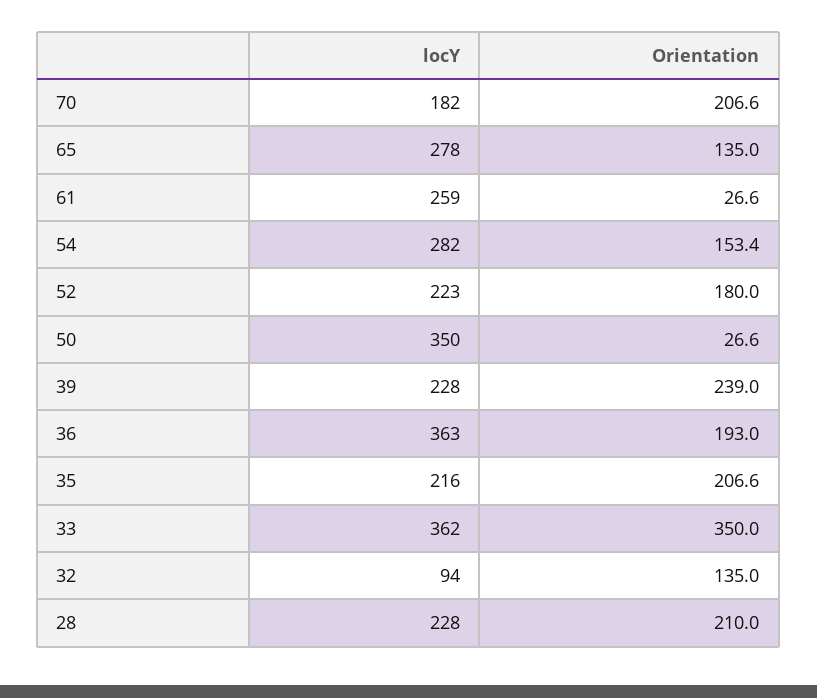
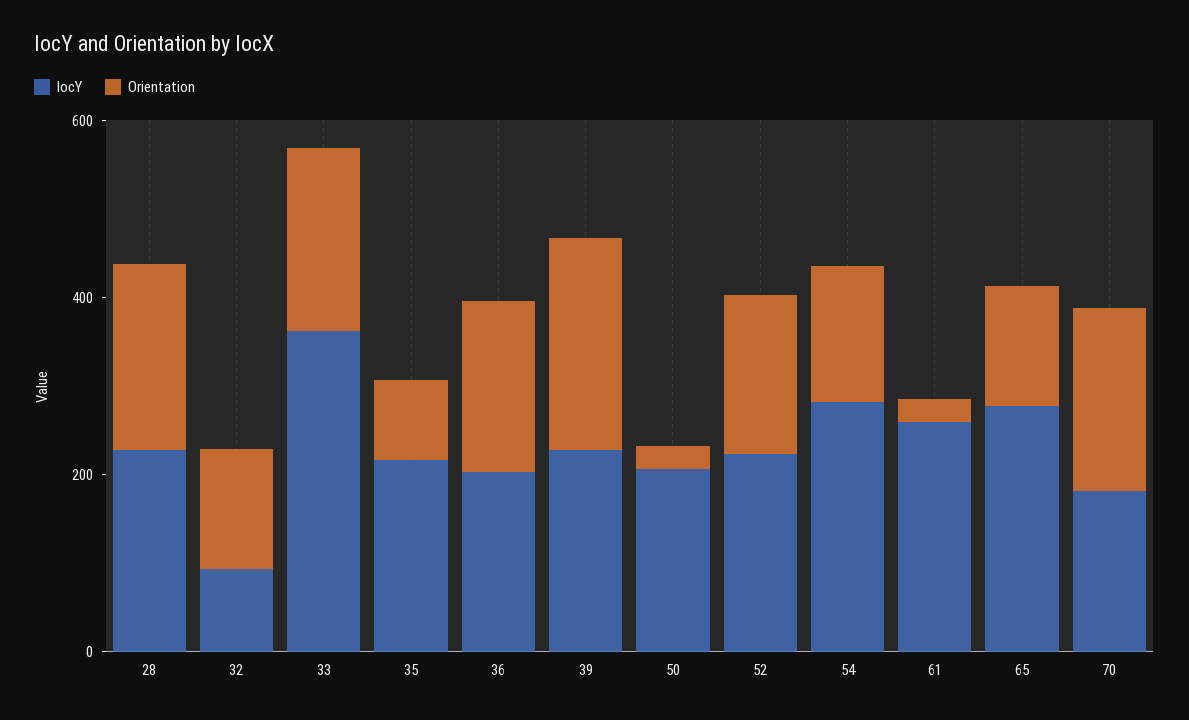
locY, 50: 350 -> 200
locY, 36: 363 -> 200
Orientation, 35: 206.6 -> 100
Orientation, 33: 350 -> 200

